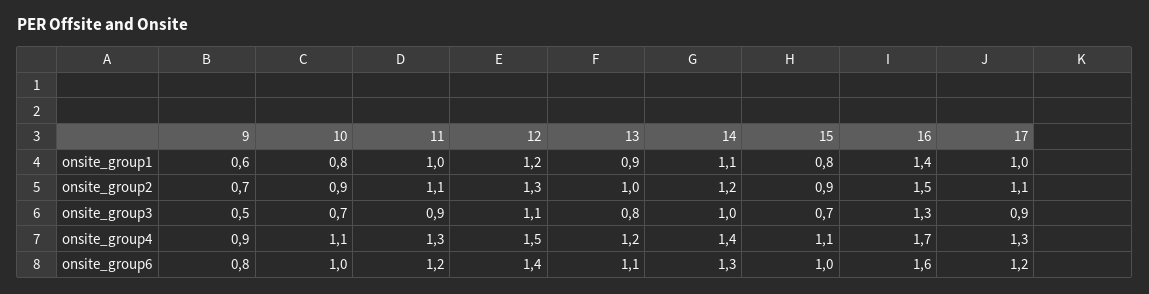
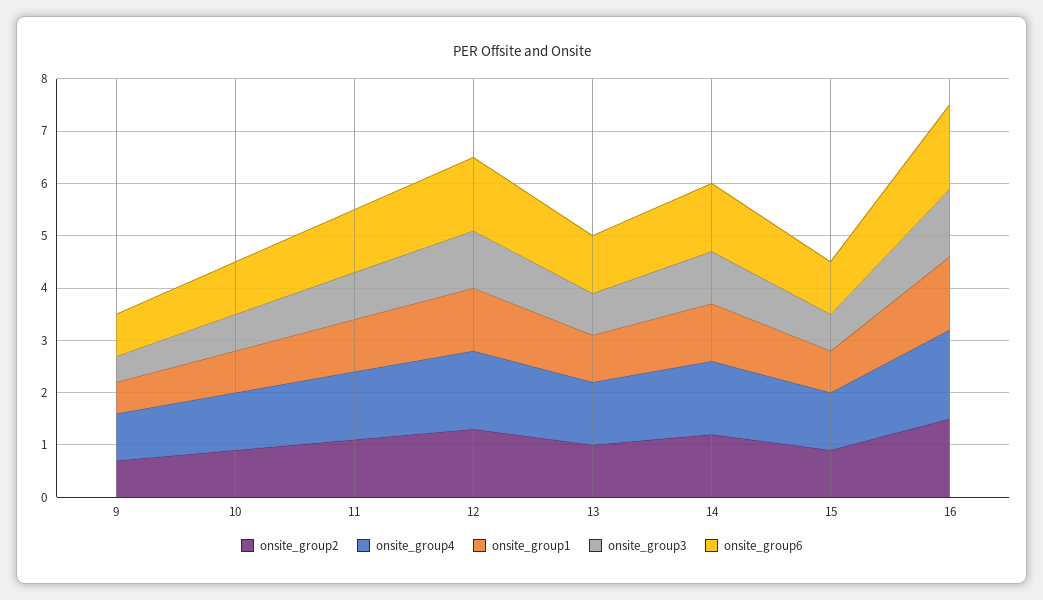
onsite_group1, 17: 1 -> none
onsite_group2, 17: 1.1 -> none
onsite_group3, 17: 0.9 -> none
onsite_group4, 17: 1.3 -> none
onsite_group6, 17: 1.2 -> none

